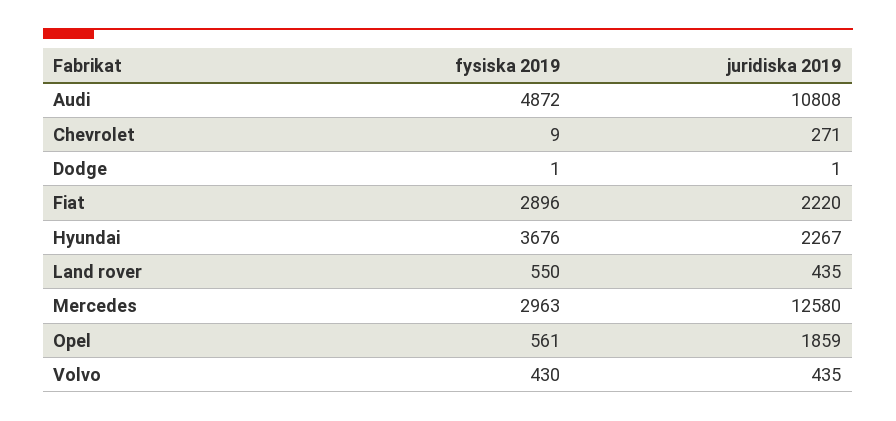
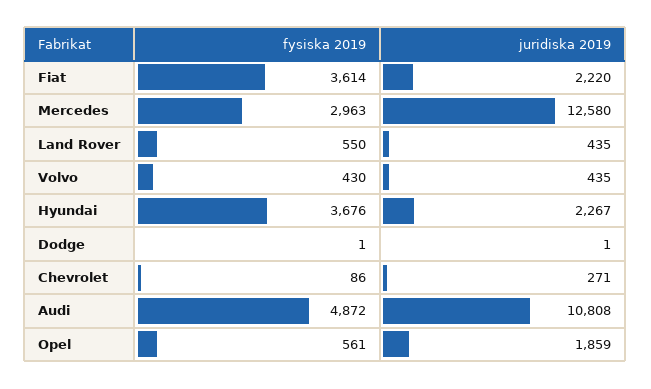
fysiska 2019, Chevrolet: 9 -> 86
fysiska 2019, Fiat: 2896 -> 3614

